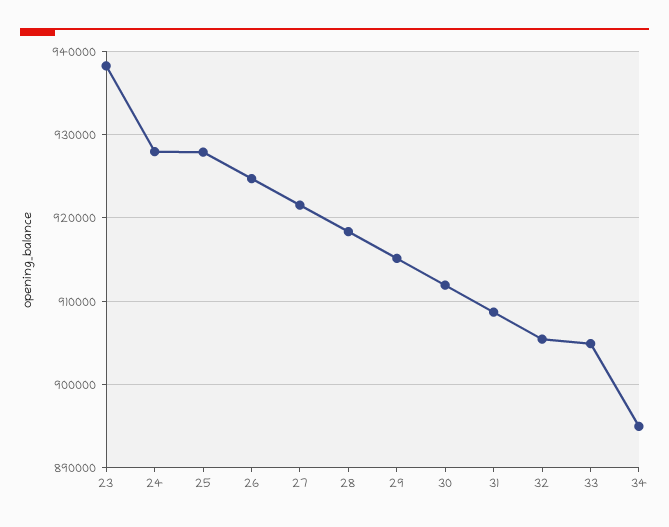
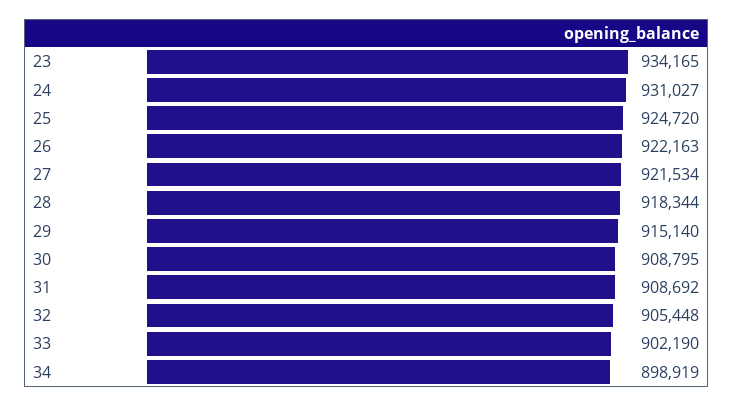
23: 938000 -> 934165
24: 928000 -> 931027
25: 928000 -> 924720
26: 925000 -> 922163
30: 912000 -> 908795
33: 905000 -> 902190
34: 895000 -> 898919

